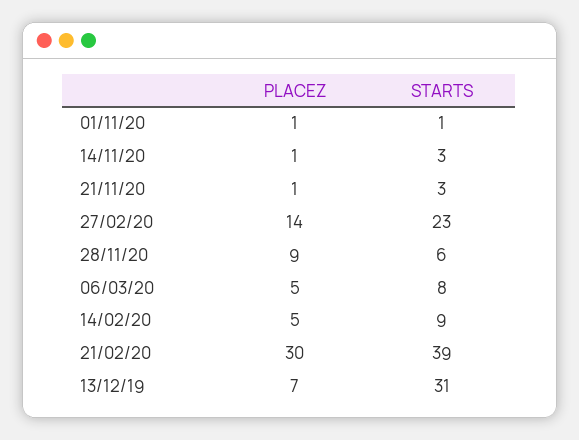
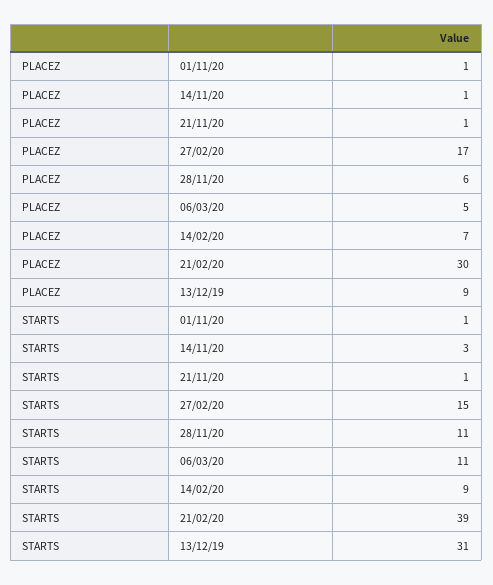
STARTS, 21/11/20: 3 -> 1
PLACEZ, 27/02/20: 14 -> 17
STARTS, 27/02/20: 23 -> 15
PLACEZ, 28/11/20: 9 -> 6
STARTS, 28/11/20: 6 -> 11
STARTS, 06/03/20: 8 -> 11
PLACEZ, 14/02/20: 5 -> 7
PLACEZ, 13/12/19: 7 -> 9

